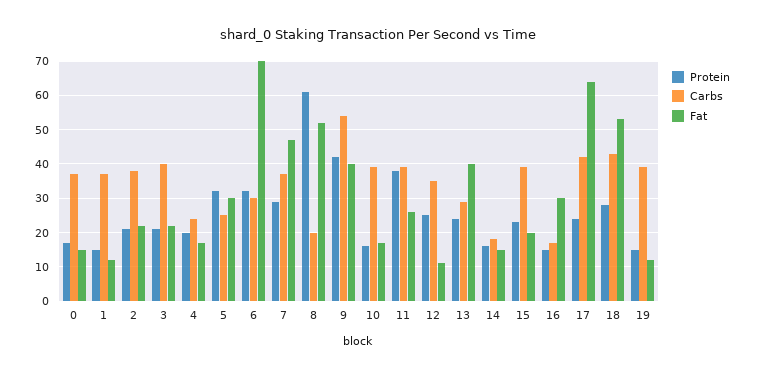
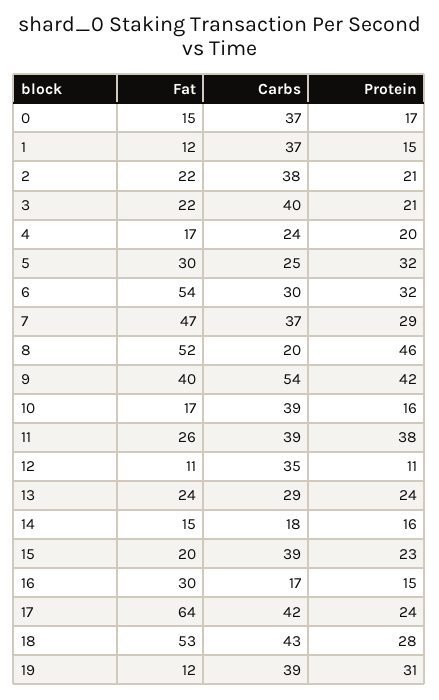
Fat, 6: 70 -> 54
Protein, 8: 60 -> 46
Protein, 12: 25 -> 11
Fat, 13: 40 -> 24
Protein, 19: 15 -> 31

